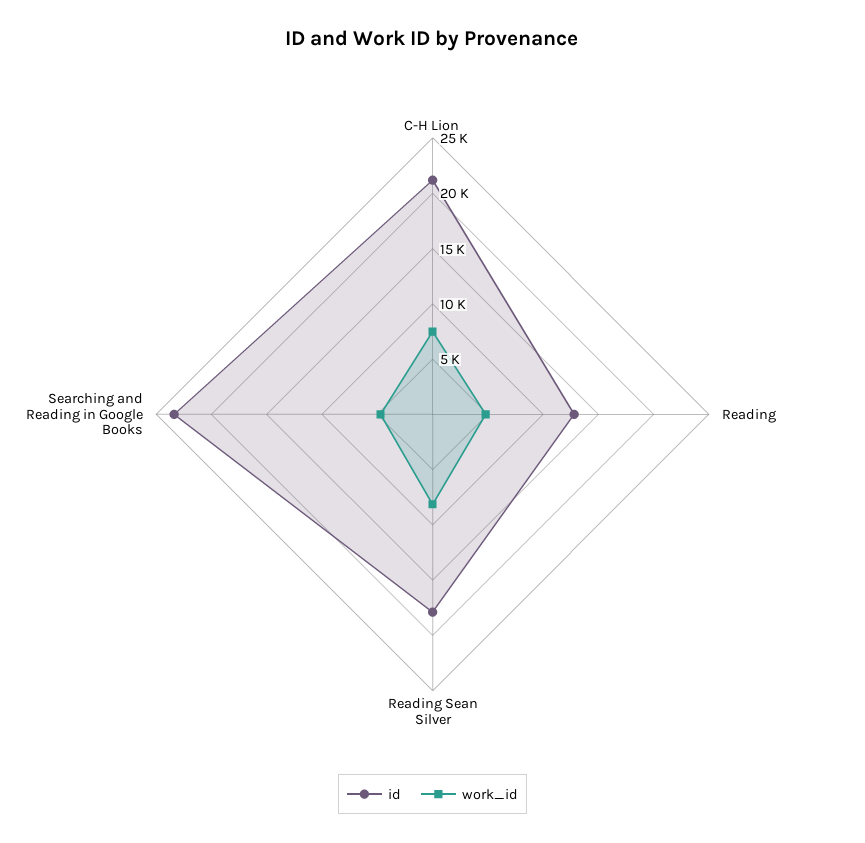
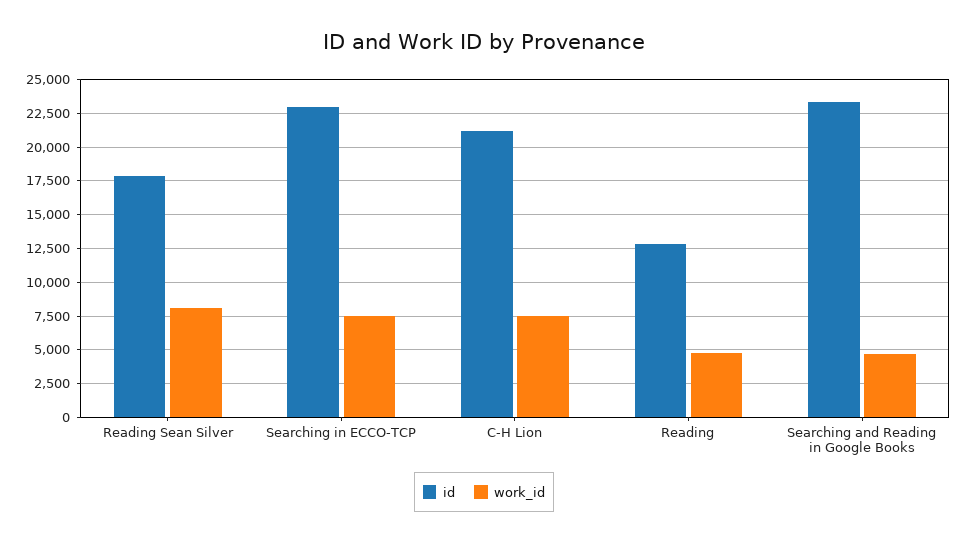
id, Searching in ECCO-TCP: none -> 23000
work_id, Searching in ECCO-TCP: none -> 7500

